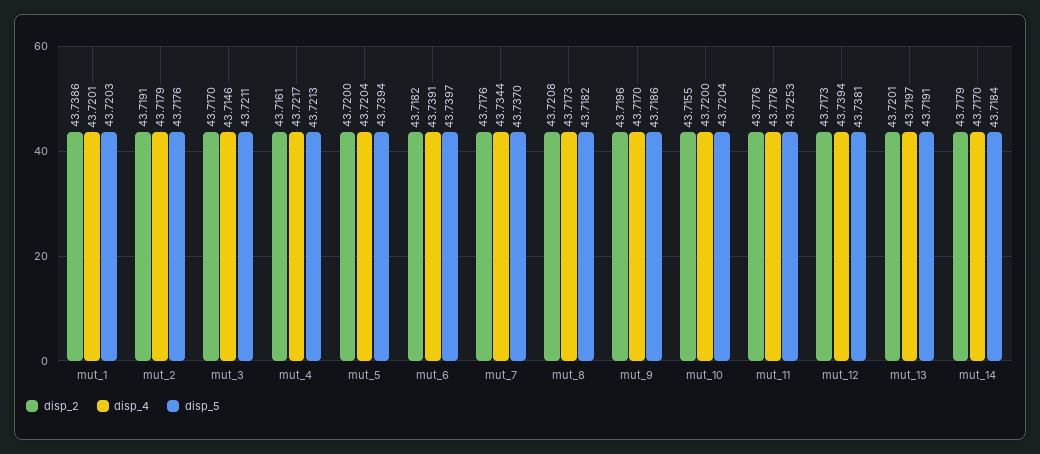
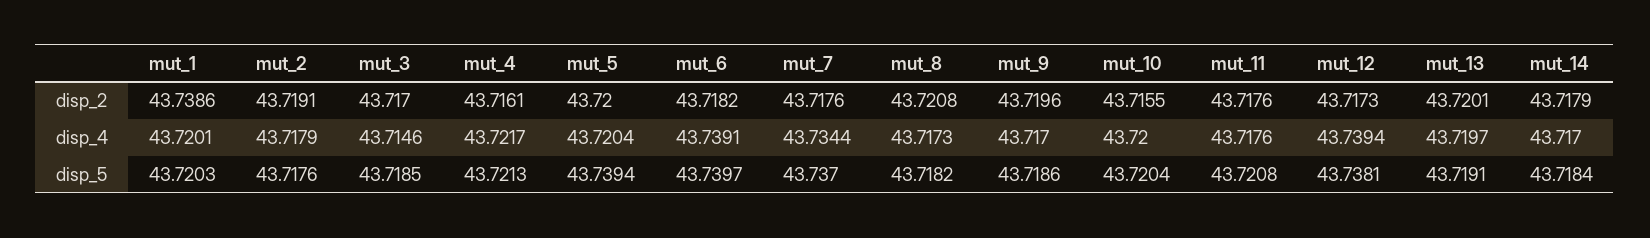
disp_5, mut_3: 43.7211 -> 43.7185
disp_5, mut_11: 43.7253 -> 43.7208

